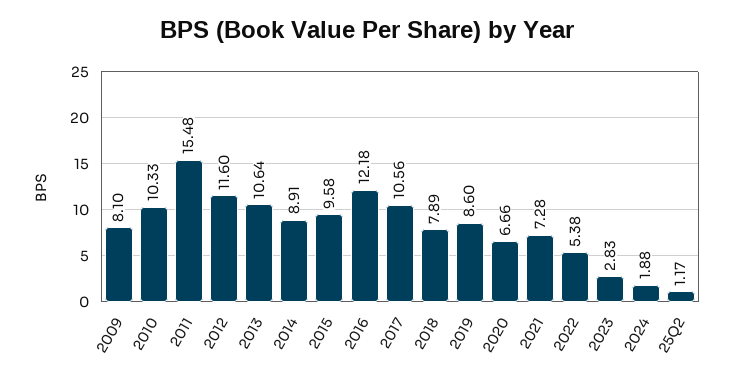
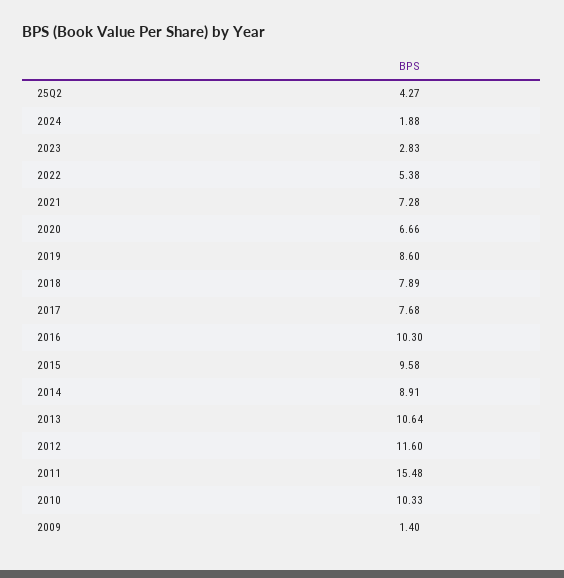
2009: 8.1 -> 1.4
2016: 12.18 -> 10.3
2017: 10.56 -> 7.68
25Q2: 1.17 -> 4.27

